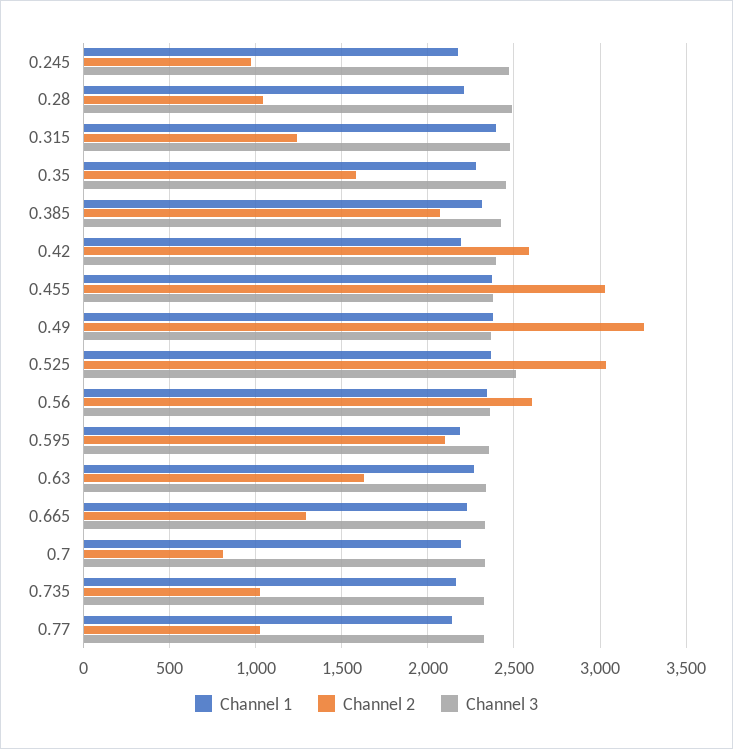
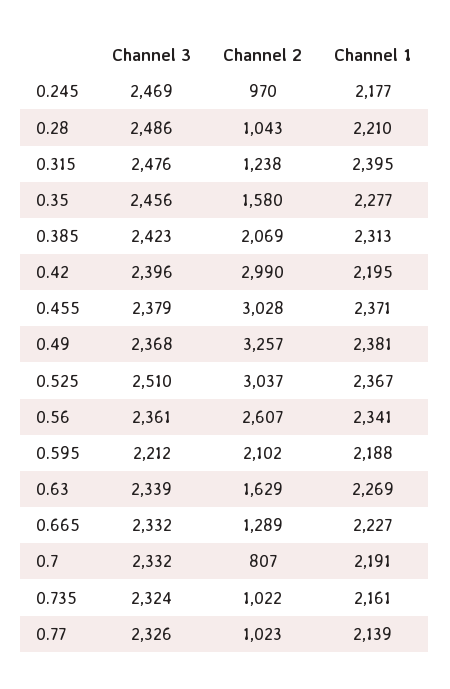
Channel 2, 0.42: 2600 -> 2990
Channel 3, 0.595: 2350 -> 2212

